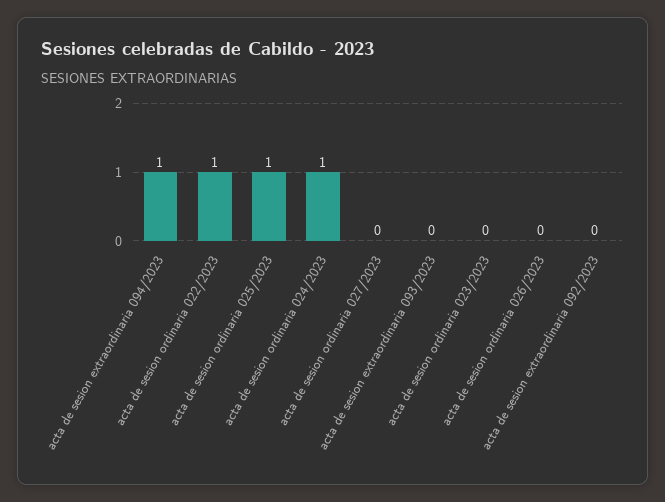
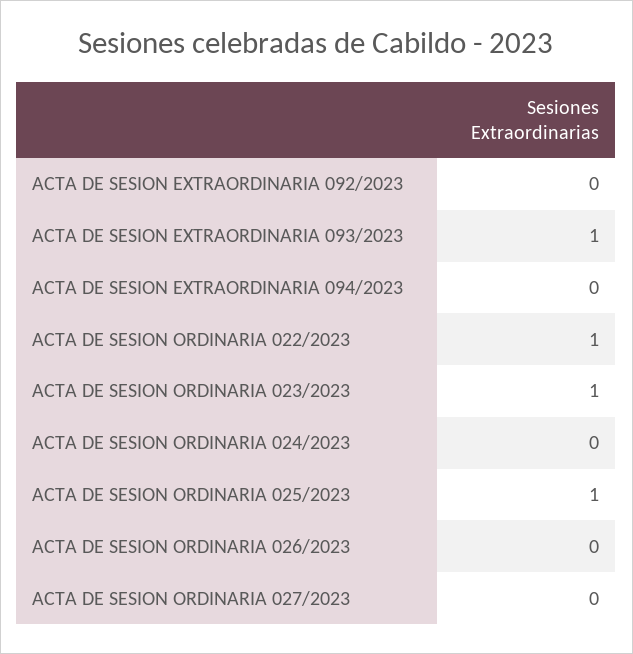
acta de sesion extraordinaria 094/2023: 1 -> 0
acta de sesion ordinaria 024/2023: 1 -> 0
acta de sesion extraordinaria 093/2023: 0 -> 1
acta de sesion ordinaria 023/2023: 0 -> 1

